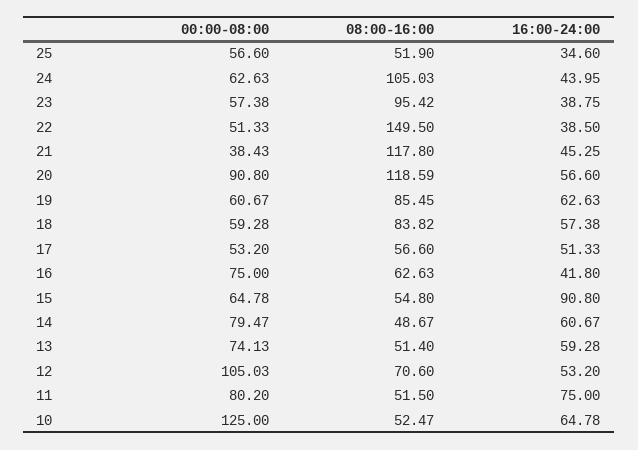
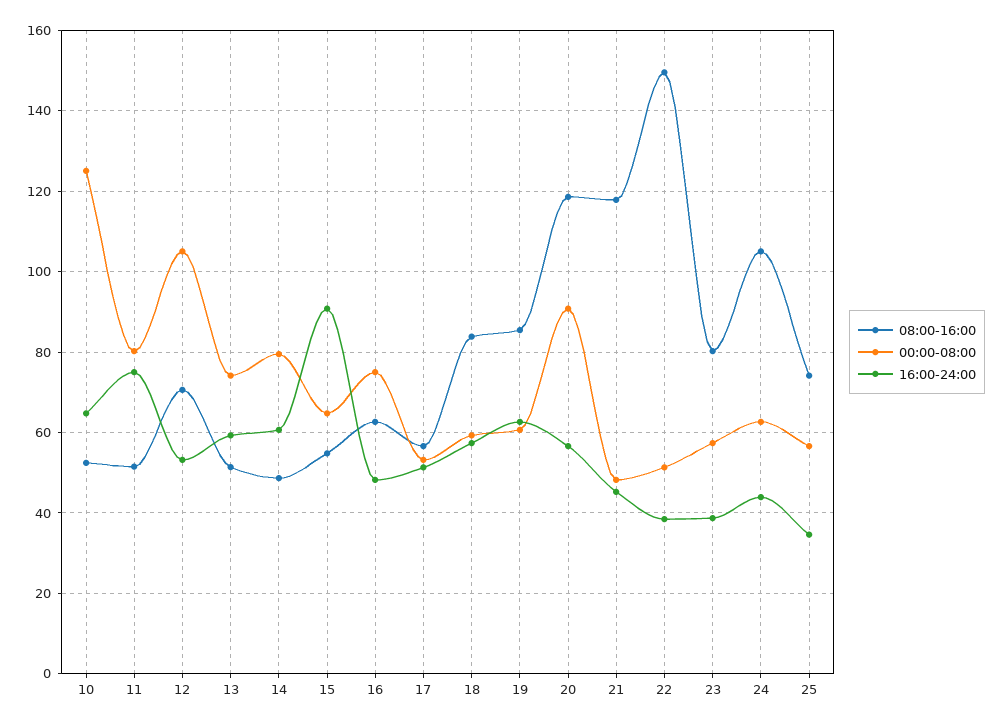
08:00-16:00, 25: 51.9 -> 74
08:00-16:00, 23: 95.42 -> 80
00:00-08:00, 21: 38.43 -> 48
16:00-24:00, 16: 41.8 -> 48

